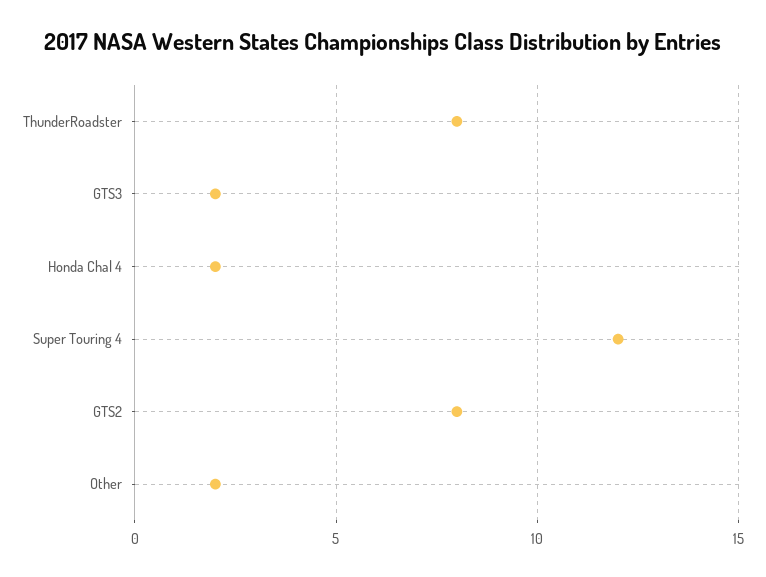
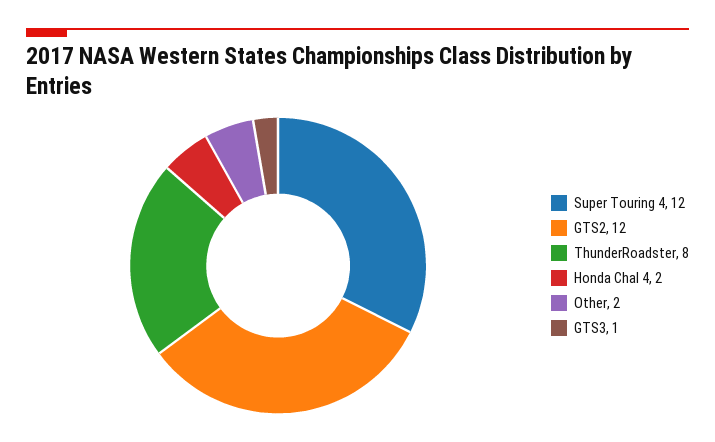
GTS3: 2 -> 1
GTS2: 8 -> 12

